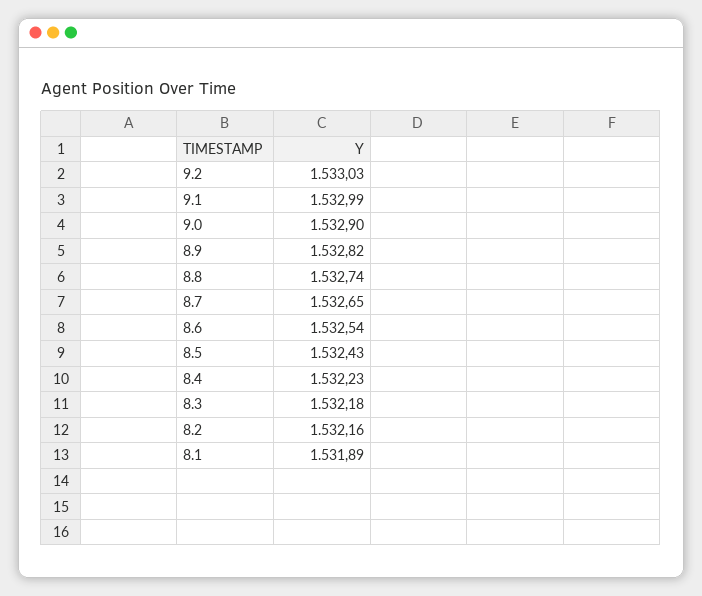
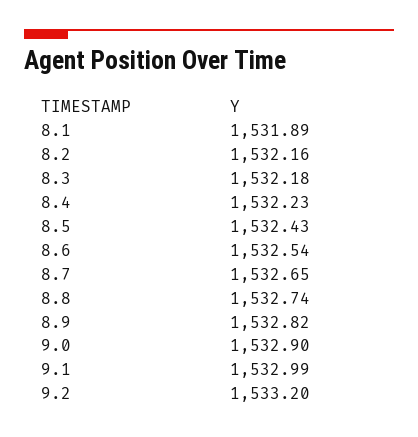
9.2: 1533.03 -> 1533.2

